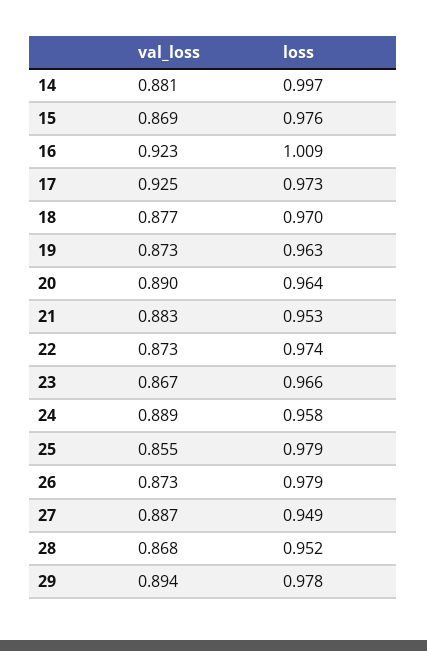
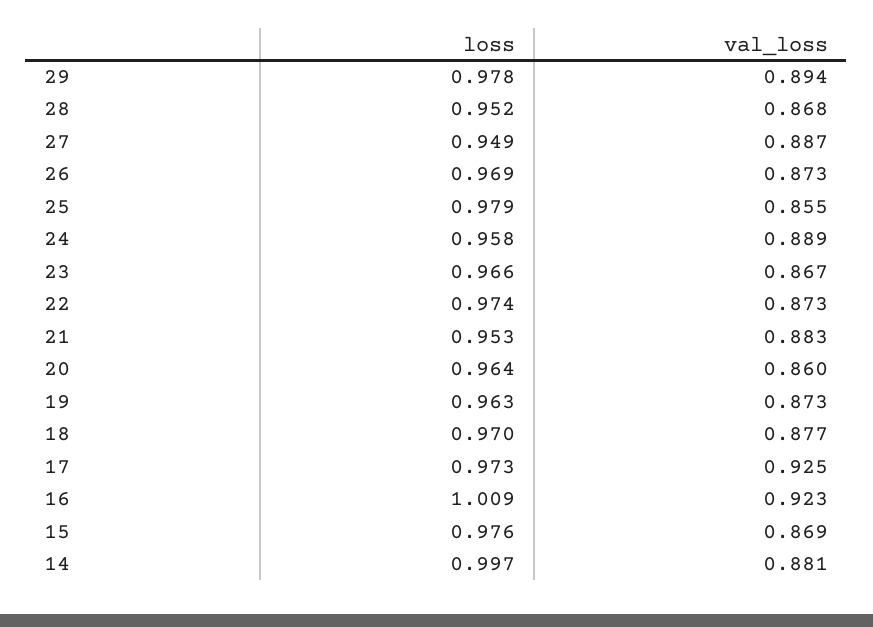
val_loss, 20: 0.89 -> 0.86
loss, 26: 0.979 -> 0.969

